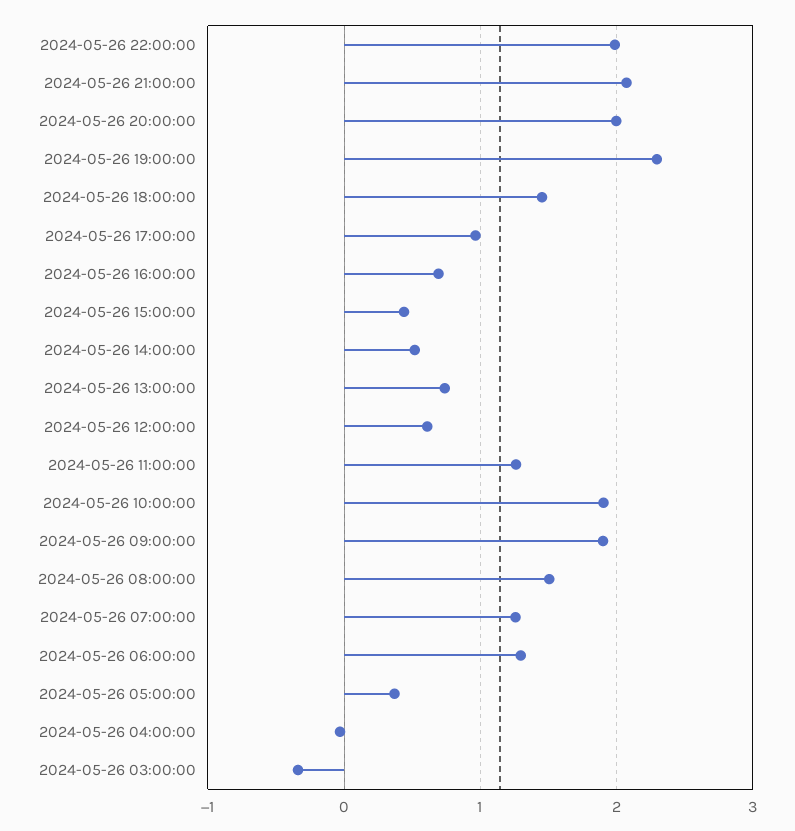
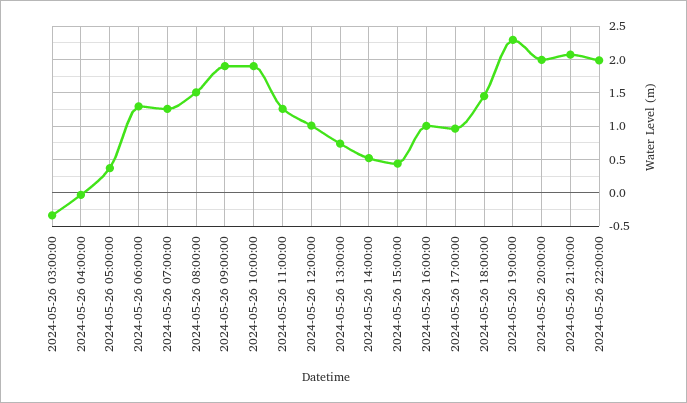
2024-05-26 16:00:00: 0.7 -> 1
2024-05-26 12:00:00: 0.6 -> 1

